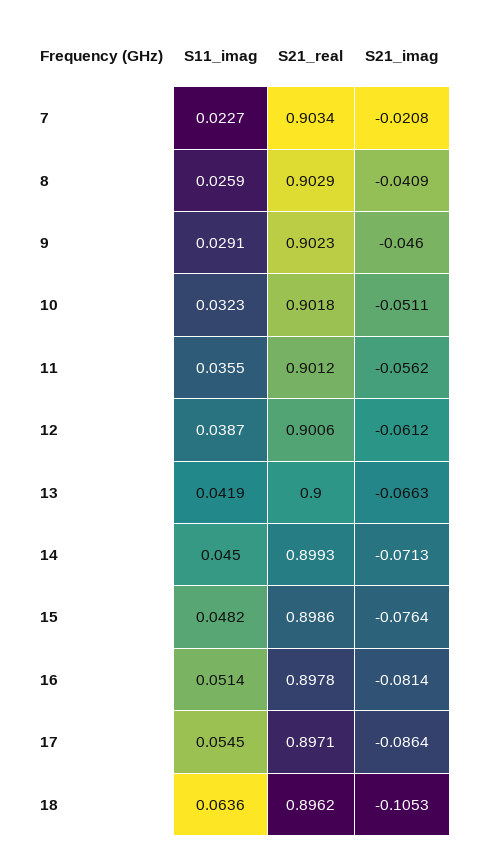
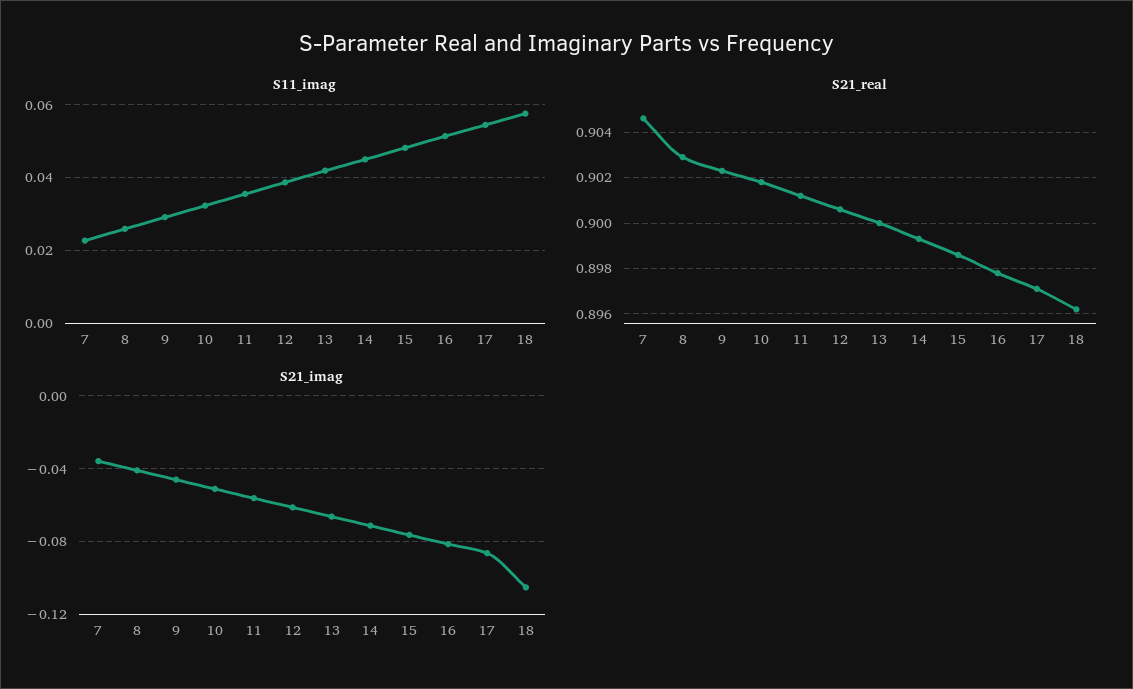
S21_real, 7: 0.9034 -> 0.9045
S21_imag, 7: -0.0208 -> -0.035
S11_imag, 18: 0.0636 -> 0.058

